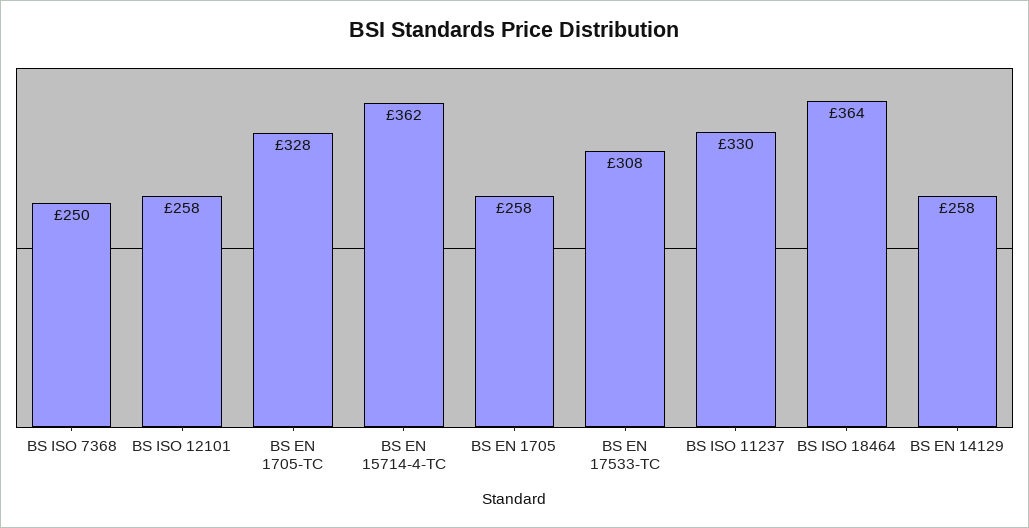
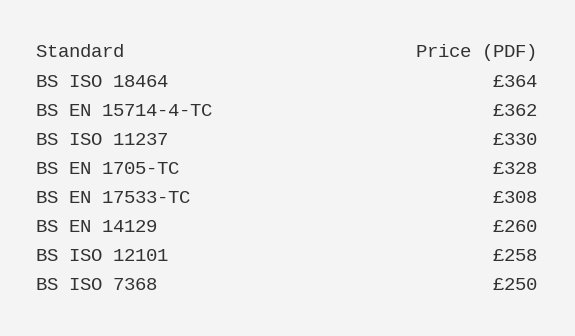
BS EN 1705: 258 -> none
BS EN 14129: 258 -> 260

